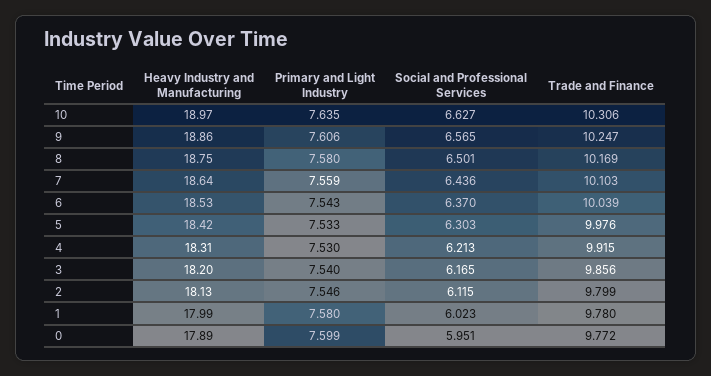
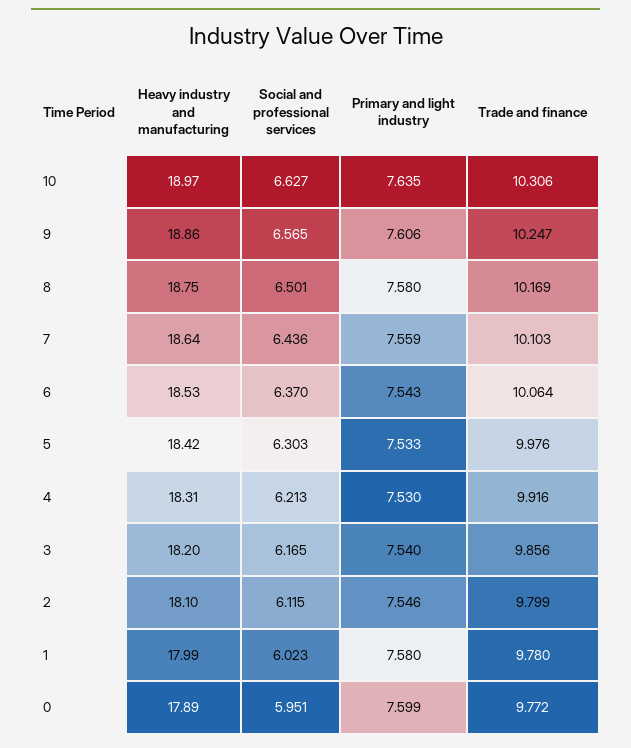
Trade and Finance, 6: 10.039 -> 10.064
Trade and Finance, 4: 9.915 -> 9.916
Heavy Industry and Manufacturing, 2: 18.13 -> 18.1

